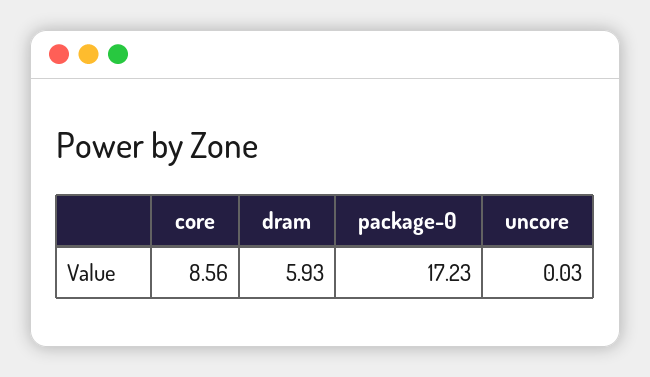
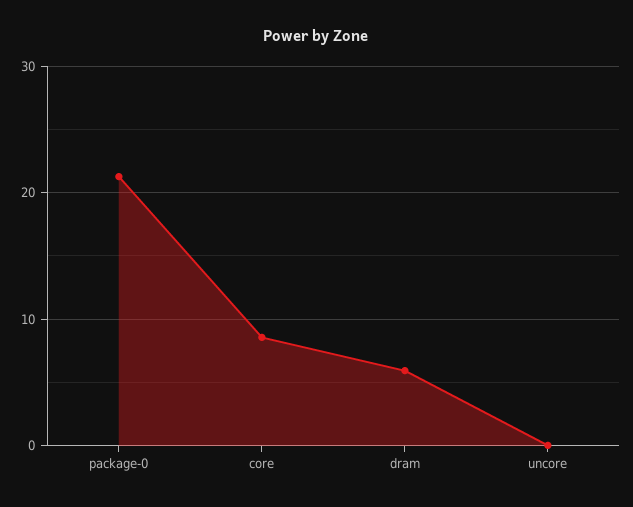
package-0: 17.23 -> 21

